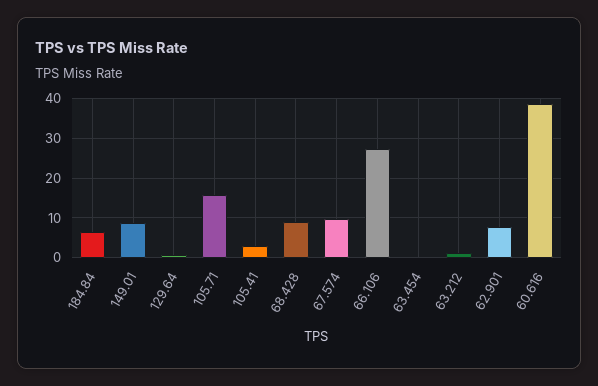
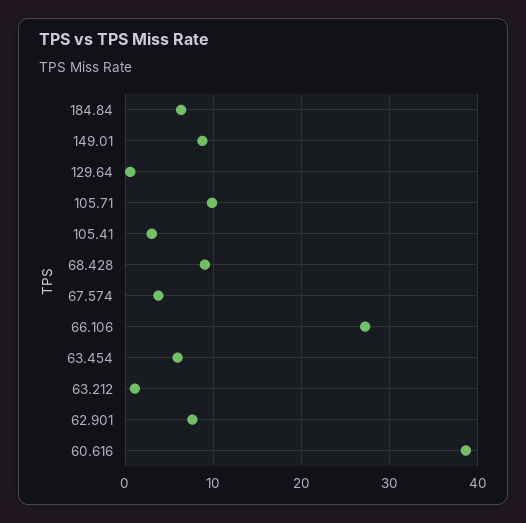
105.71: 16 -> 10
67.574: 10 -> 4
63.454: 0 -> 6

